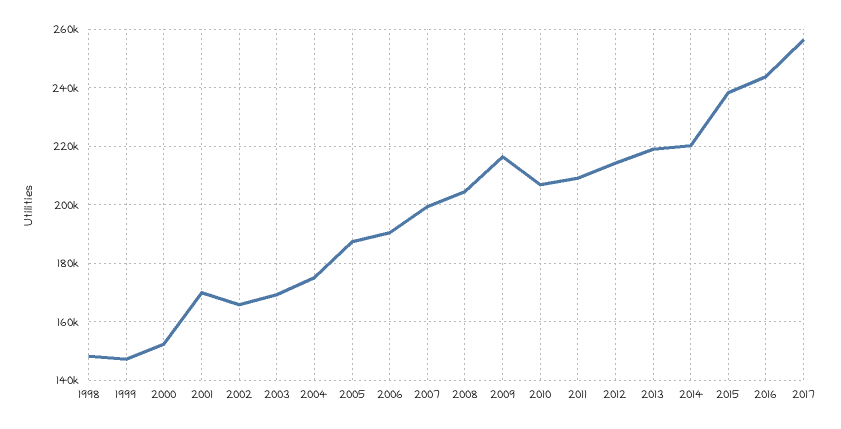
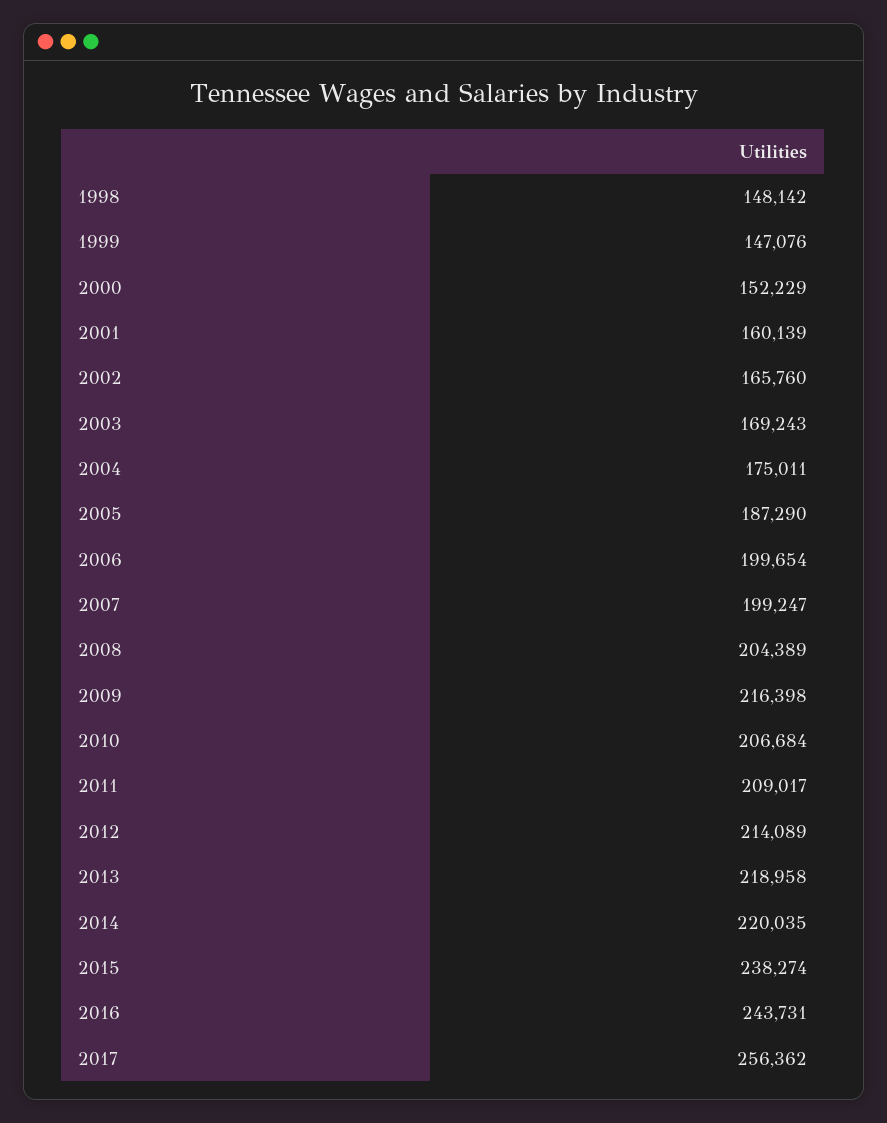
2001: 170000 -> 160139
2006: 190000 -> 199654

